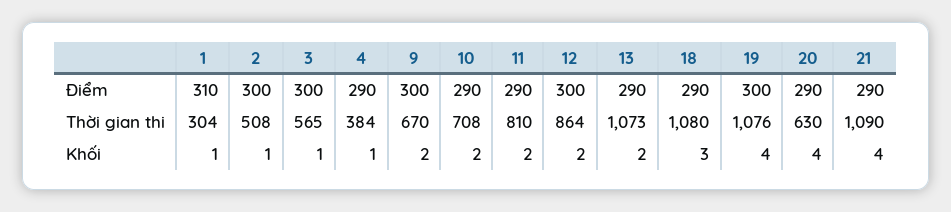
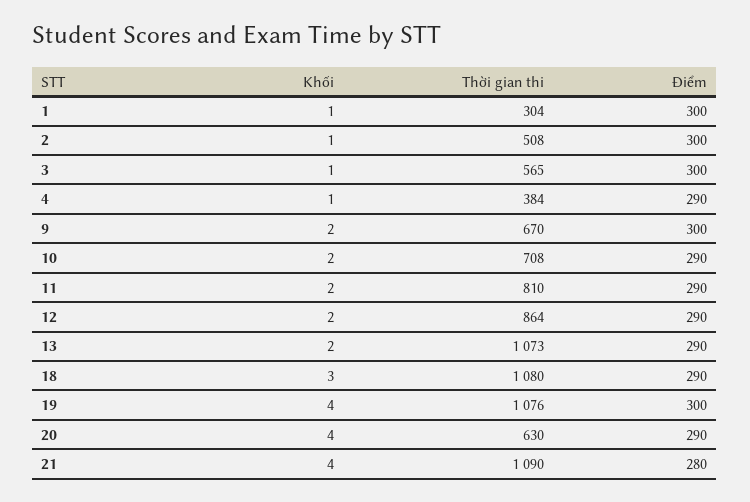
1, Điểm: 310 -> 300
12, Điểm: 300 -> 290
21, Điểm: 290 -> 280

